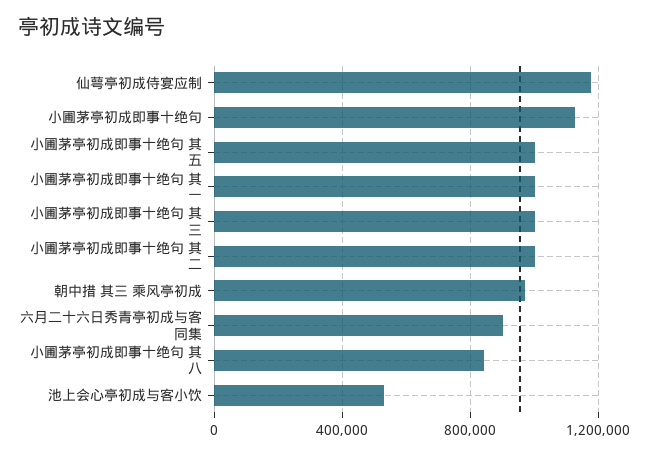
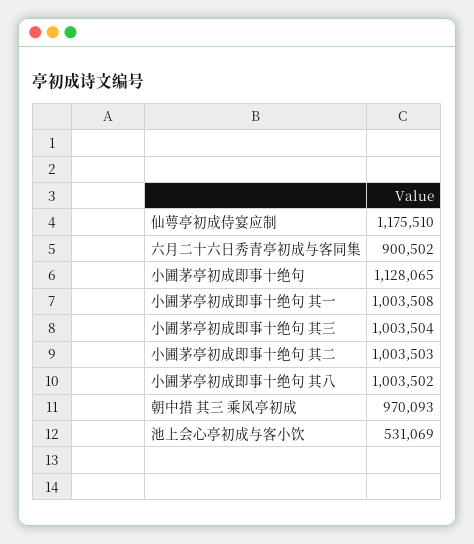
小圃茅亭初成即事十绝句 其五: 1000000 -> none
小圃茅亭初成即事十绝句 其八: 850000 -> 1003502

